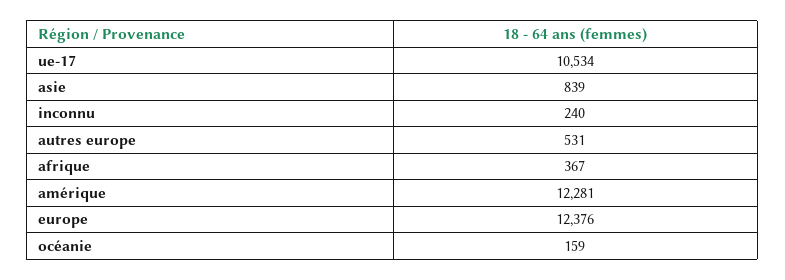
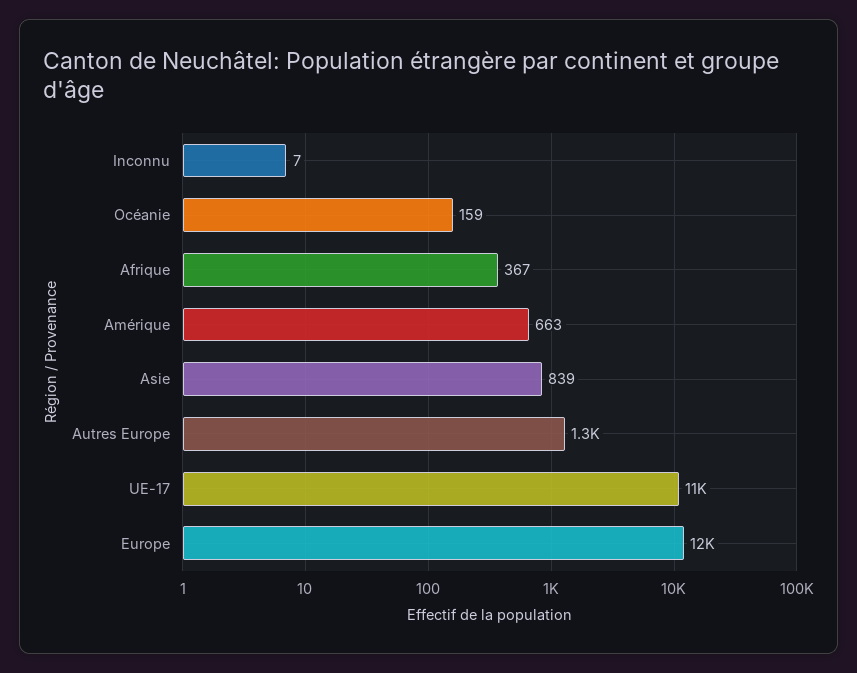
inconnu: 240 -> 7
autres europe: 531 -> 1300
amérique: 12281 -> 663

